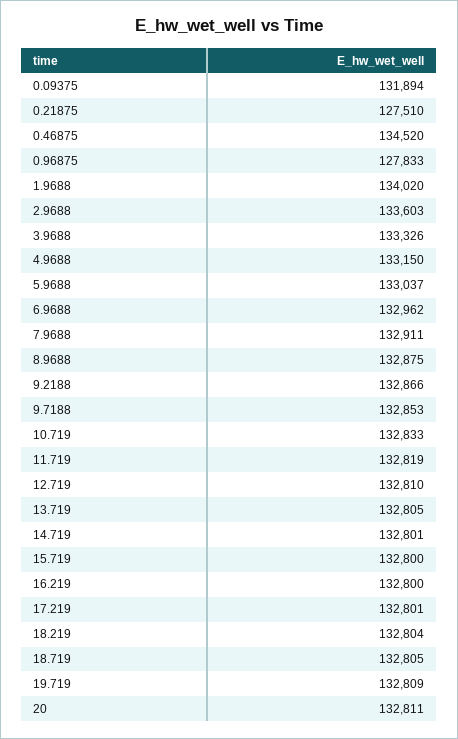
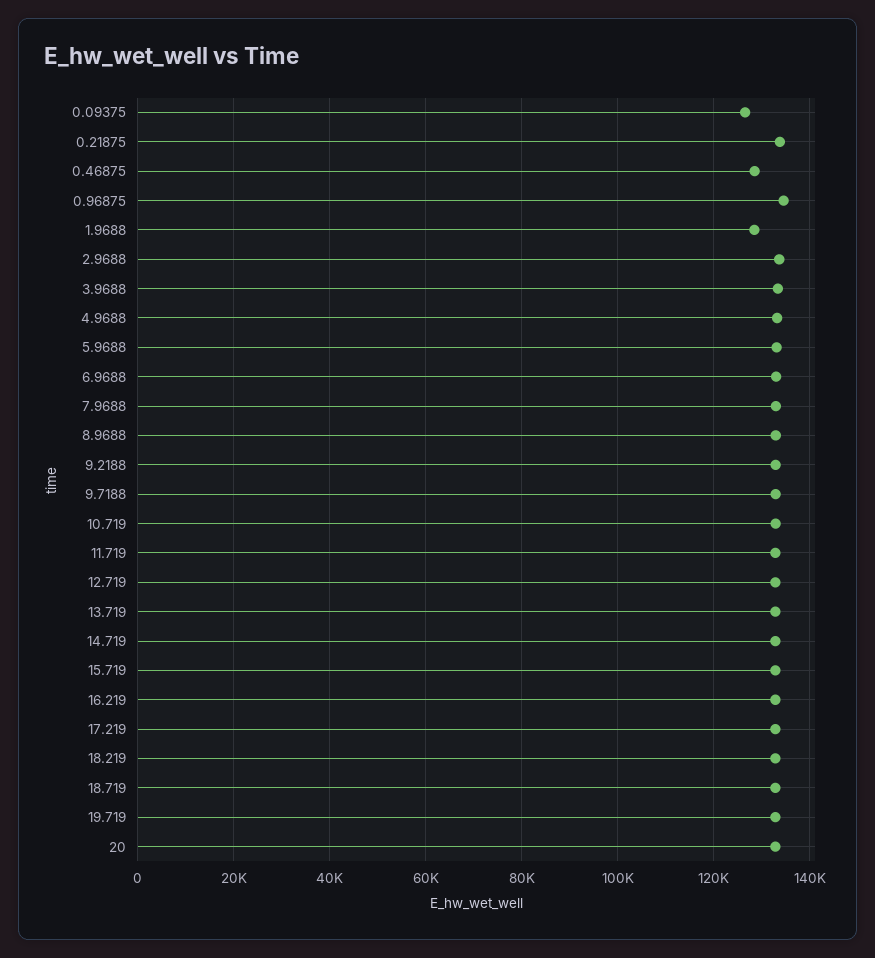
0.09375: 131894 -> 126000
0.21875: 127510 -> 134000
0.46875: 134520 -> 128000
0.96875: 127833 -> 134000
1.9688: 134020 -> 128000

